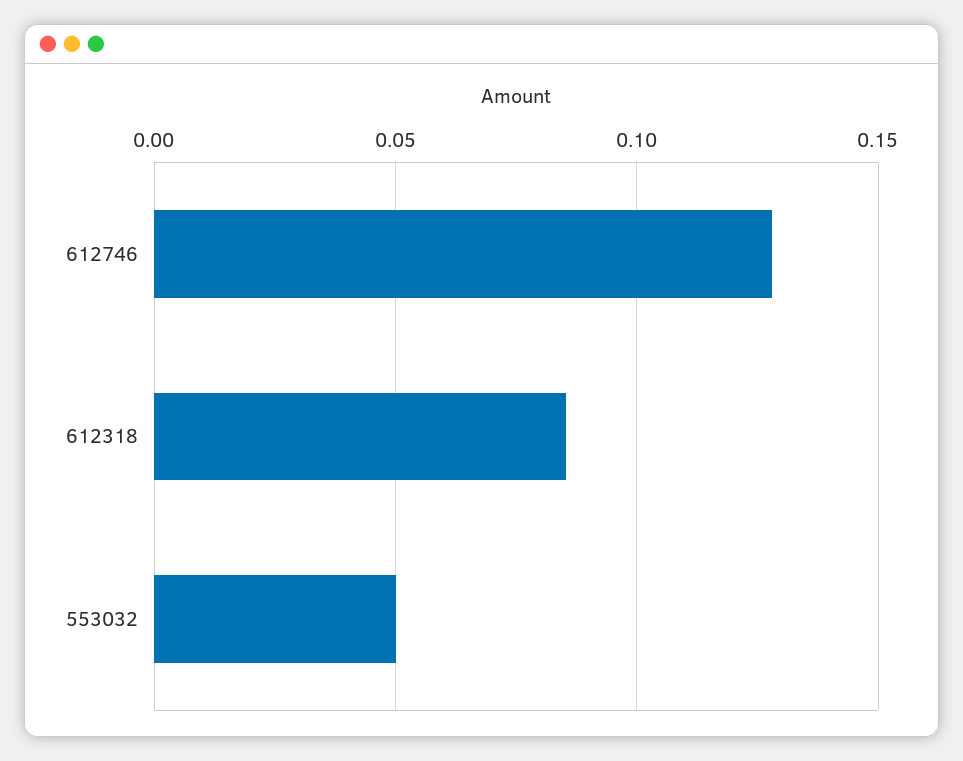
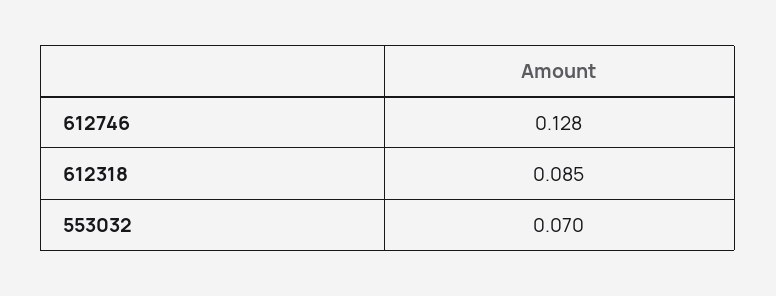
553032: 0.05 -> 0.07

